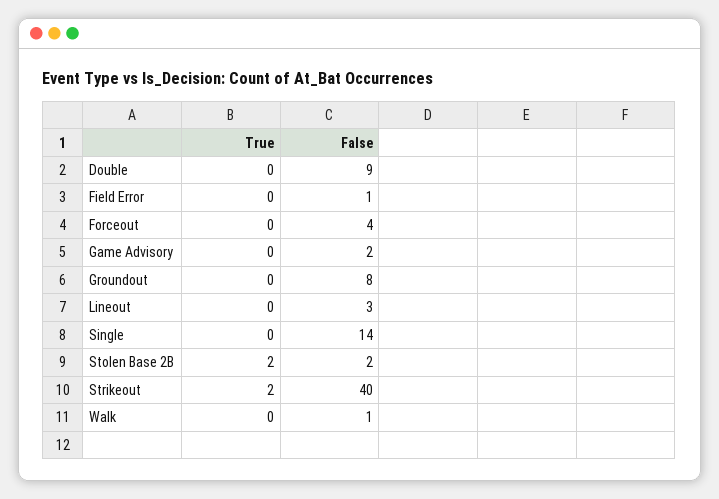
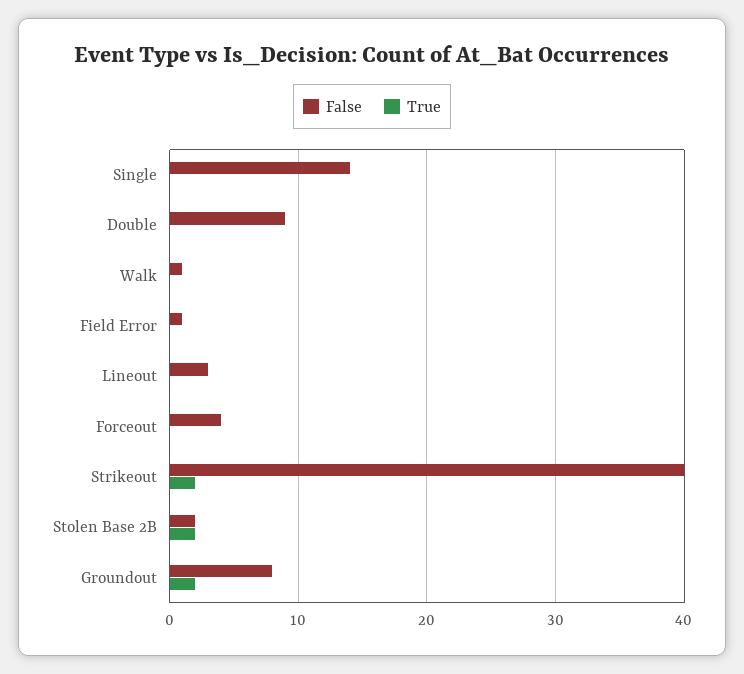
True, Game Advisory: 0 -> none
False, Game Advisory: 2 -> none
True, Groundout: 0 -> 2

